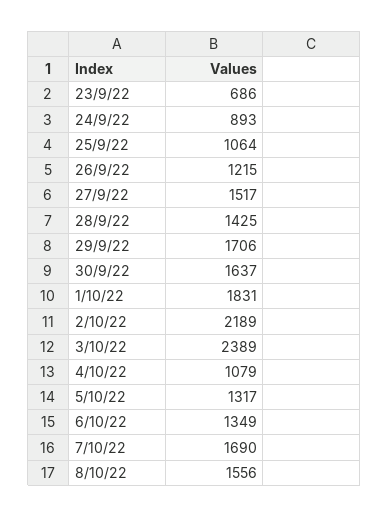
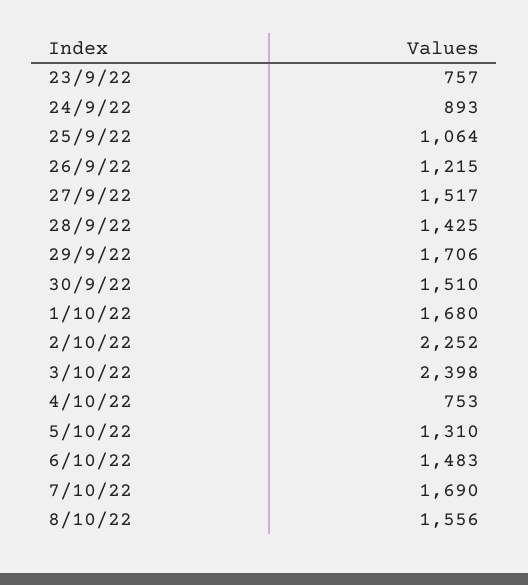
23/9/22: 686 -> 757
30/9/22: 1637 -> 1510
1/10/22: 1831 -> 1680
2/10/22: 2189 -> 2252
3/10/22: 2389 -> 2398
4/10/22: 1079 -> 753
5/10/22: 1317 -> 1310
6/10/22: 1349 -> 1483

